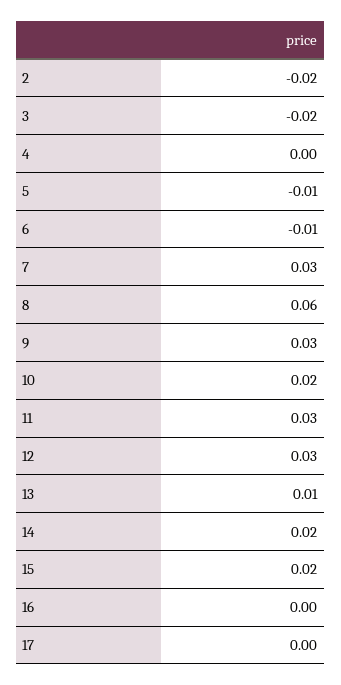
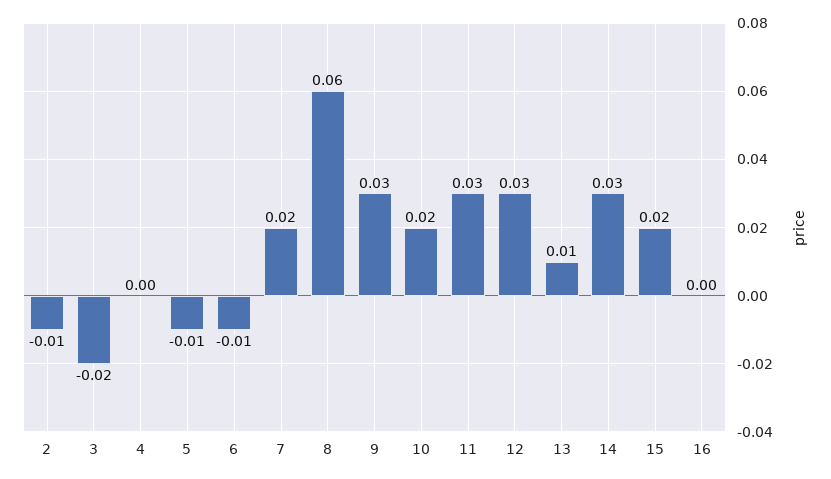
2: -0.02 -> -0.01
7: 0.03 -> 0.02
14: 0.02 -> 0.03
17: 0 -> none

